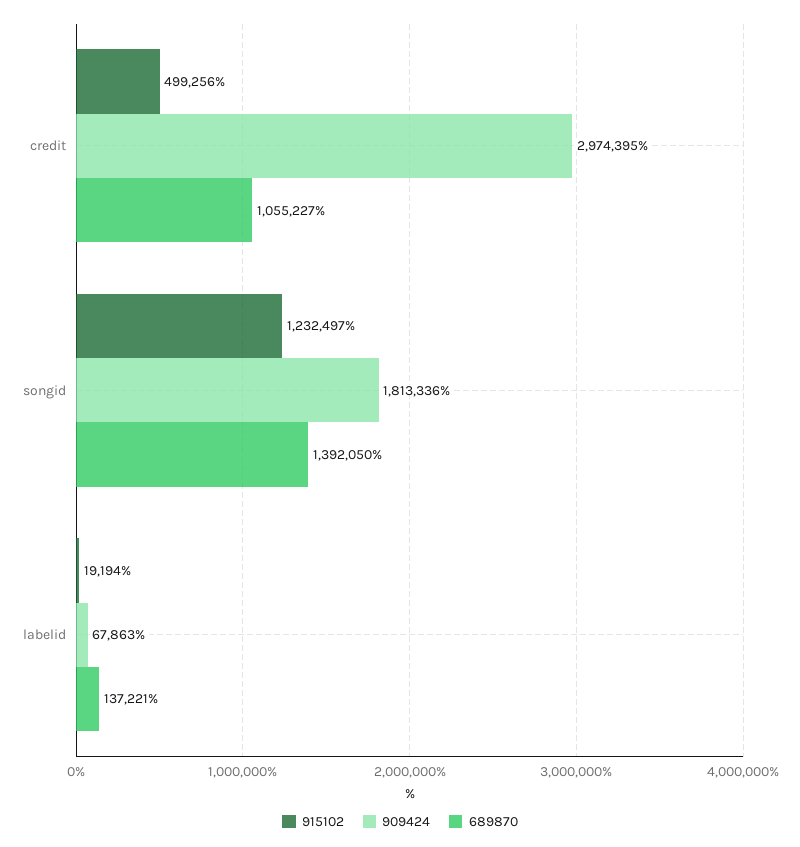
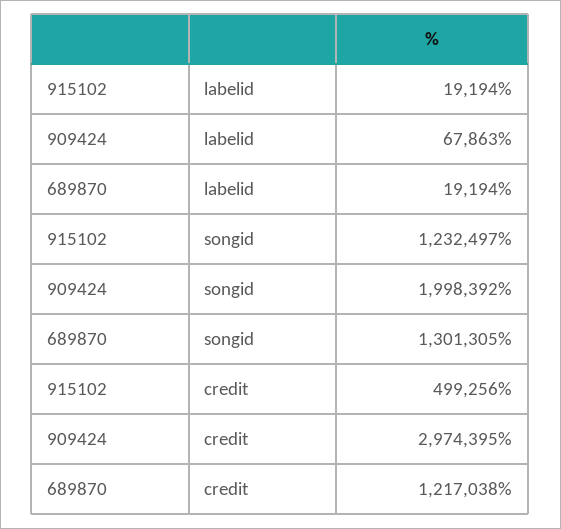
689870, credit: 1055227 -> 1217038
909424, songid: 1813336 -> 1998392
689870, songid: 1392050 -> 1301305
689870, labelid: 137221 -> 19194

